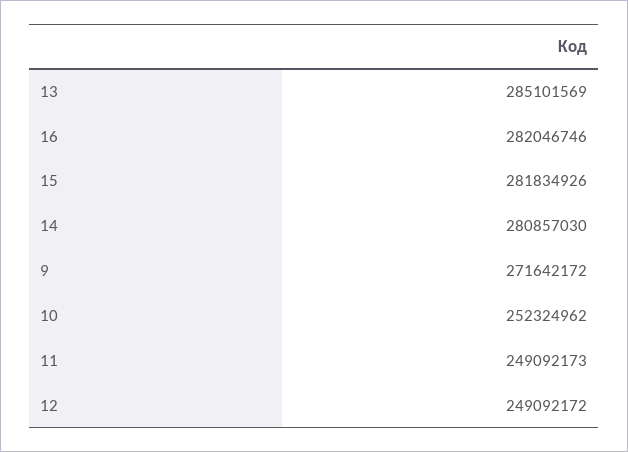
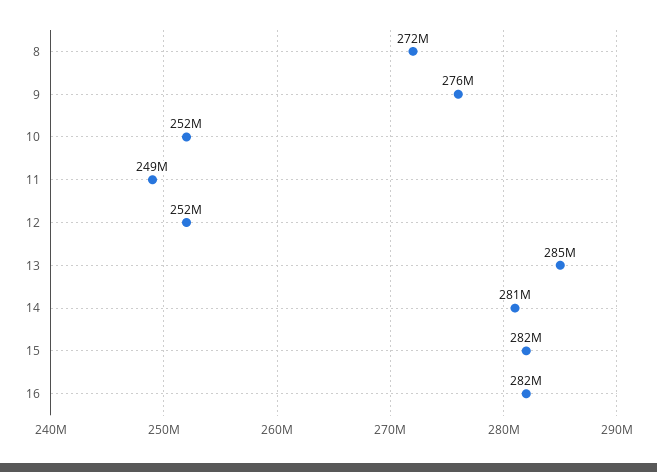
9: 271642172 -> 276000000
12: 249092172 -> 252000000
8: none -> 272000000

